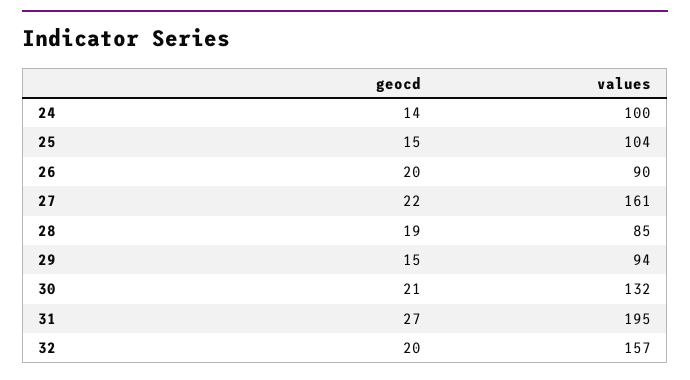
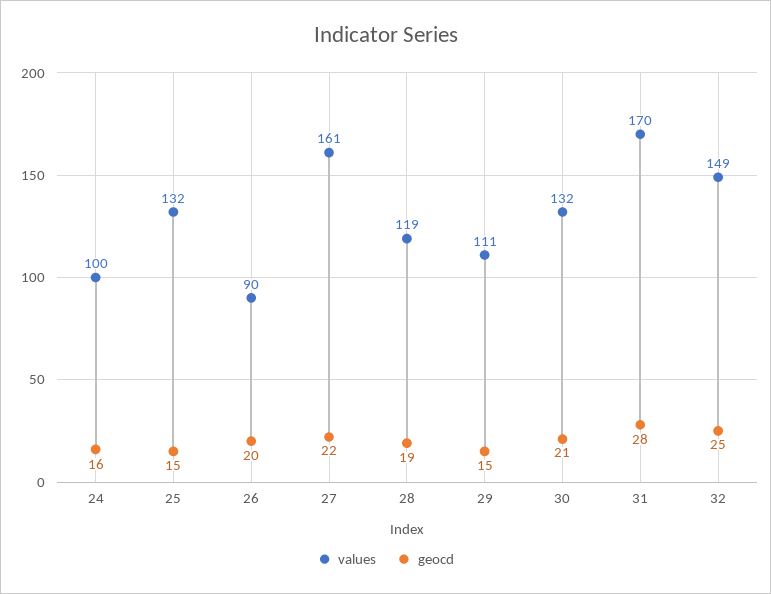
geocd, 24: 14 -> 16
values, 25: 104 -> 132
values, 28: 85 -> 119
values, 29: 94 -> 111
geocd, 31: 27 -> 28
values, 31: 195 -> 170
geocd, 32: 20 -> 25
values, 32: 157 -> 149

